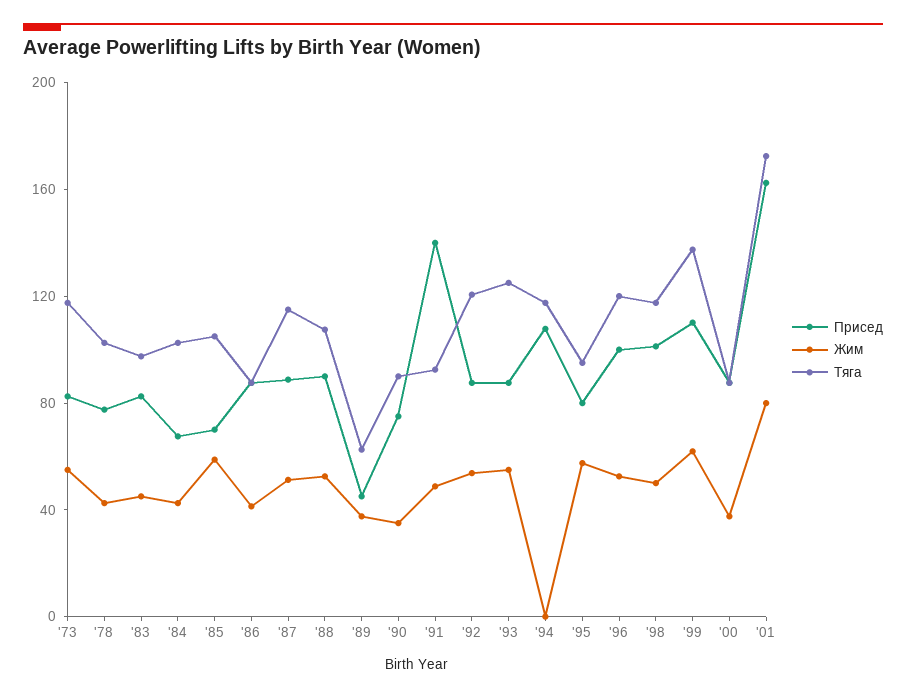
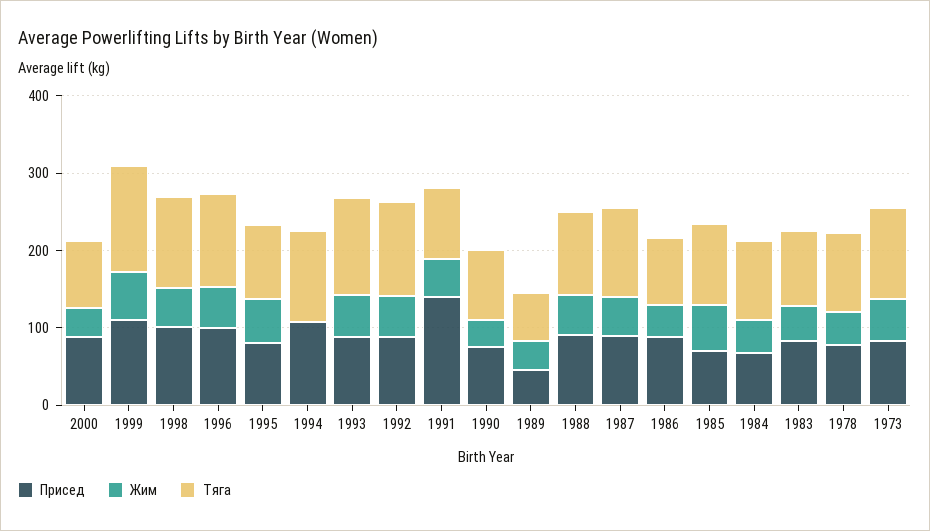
Присед, '01: 160 -> none
Жим, '01: 80 -> none
Тяга, '01: 170 -> none

